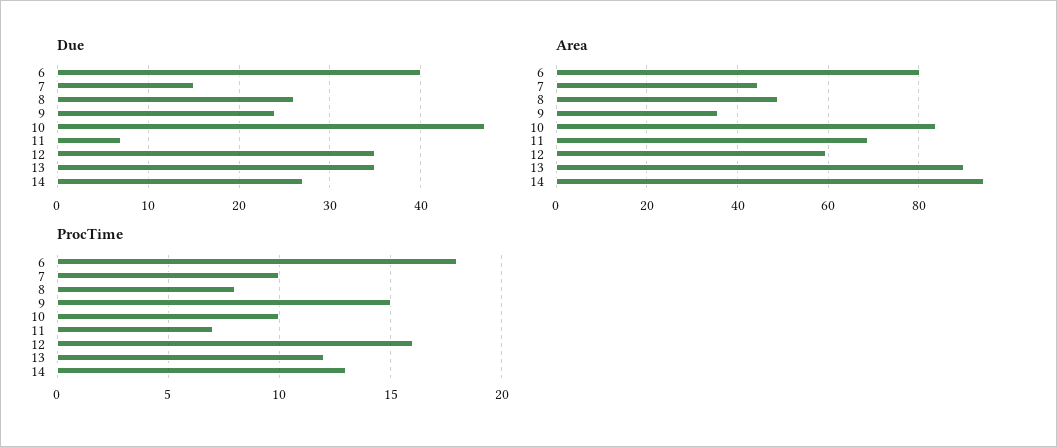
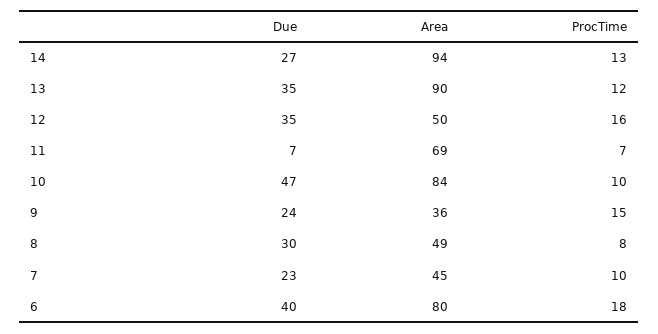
Due, 7: 15 -> 23
Due, 8: 26 -> 30
Area, 12: 60 -> 50

